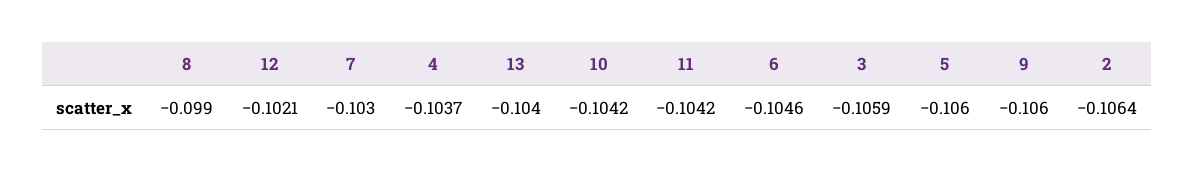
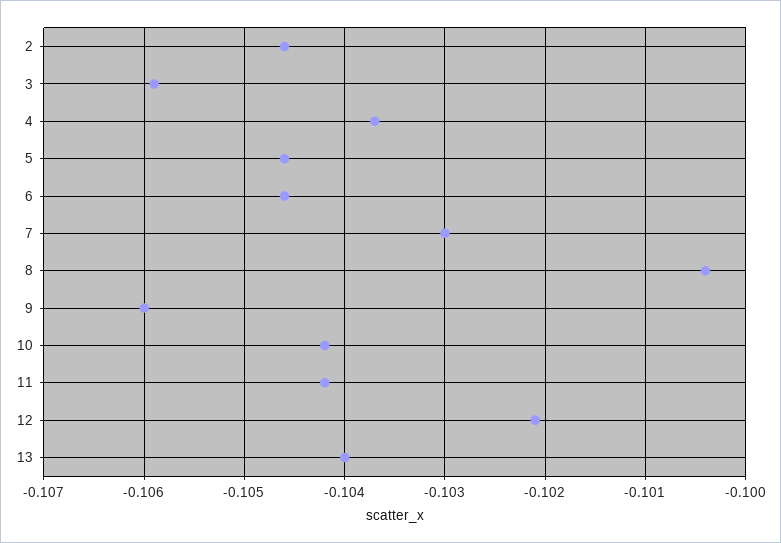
8: -0.099 -> -0.1004
5: -0.106 -> -0.1046
2: -0.1064 -> -0.1046

